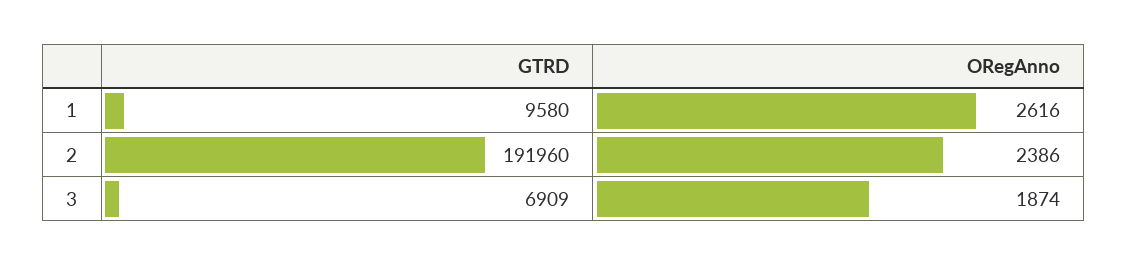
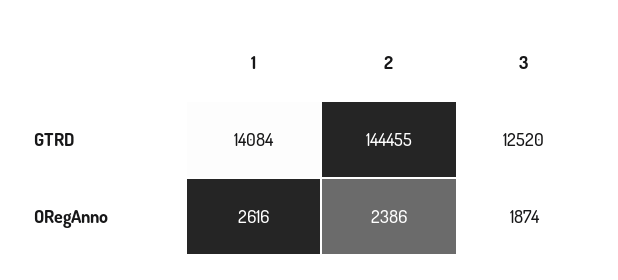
GTRD, 1: 9580 -> 14084
GTRD, 2: 191960 -> 144455
GTRD, 3: 6909 -> 12520

